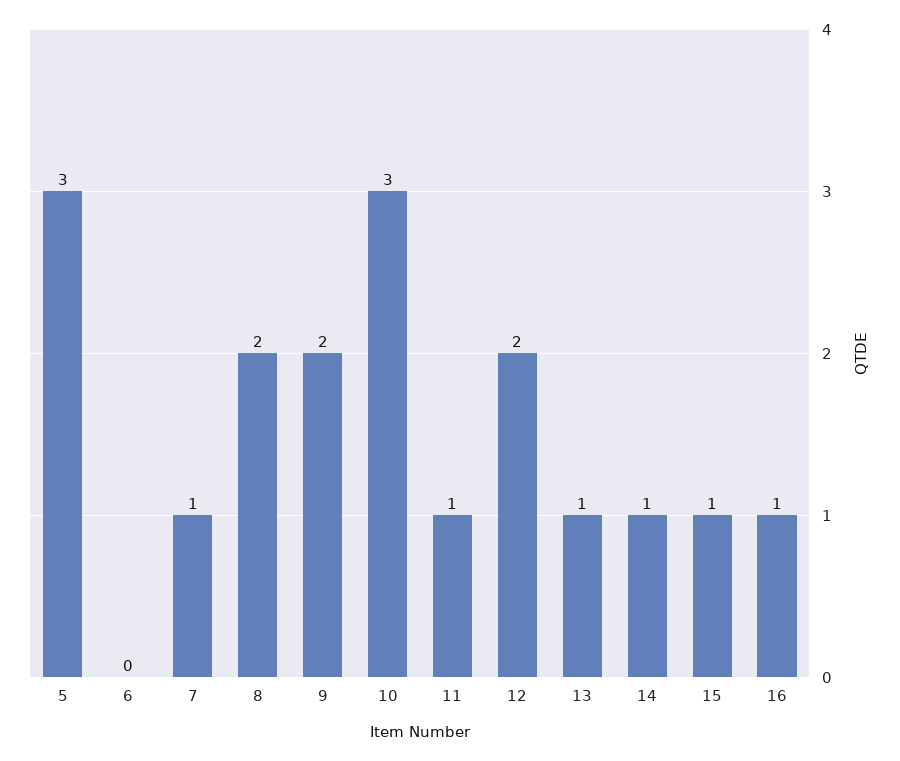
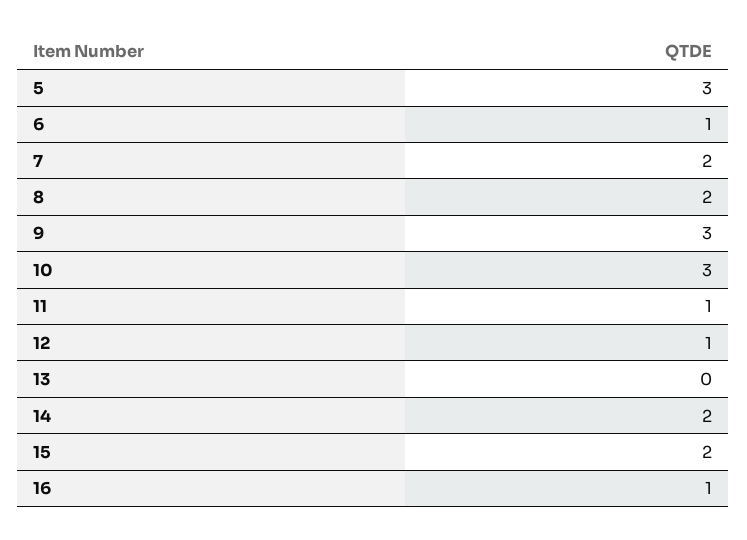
6: 0 -> 1
7: 1 -> 2
9: 2 -> 3
12: 2 -> 1
13: 1 -> 0
14: 1 -> 2
15: 1 -> 2

